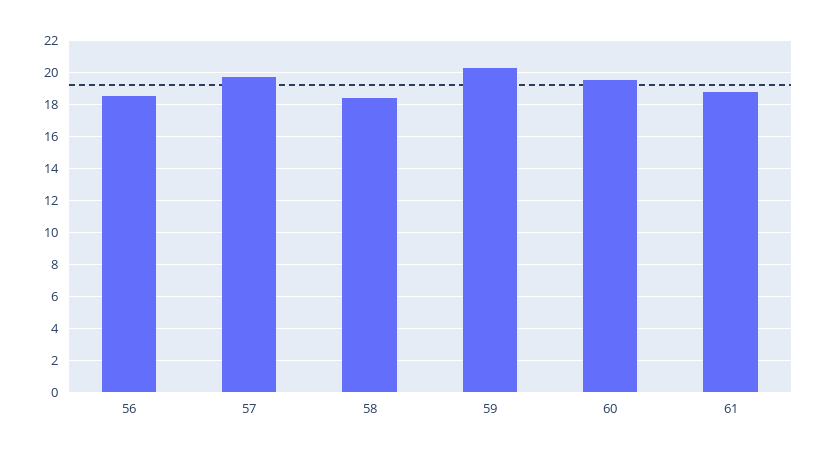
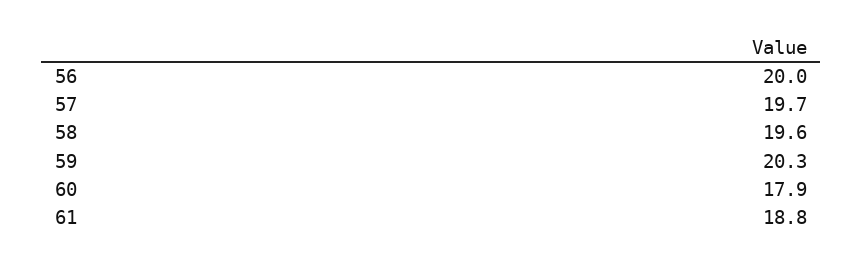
56: 18.5 -> 20
58: 18.5 -> 19.6
60: 19.5 -> 17.9

